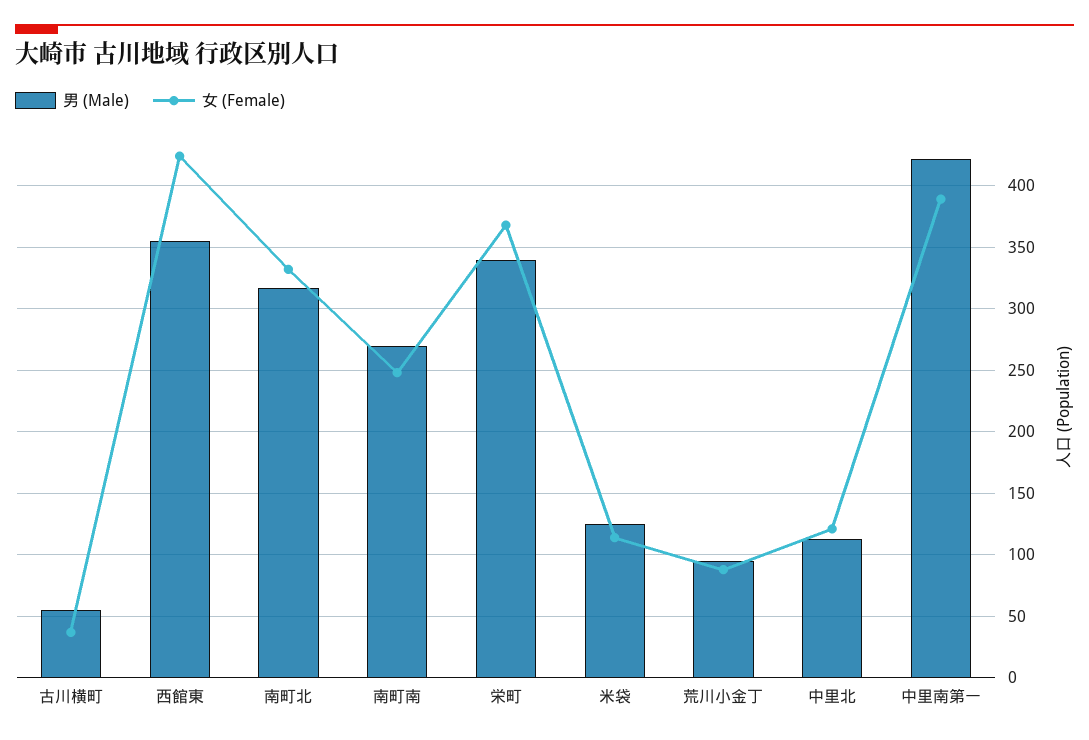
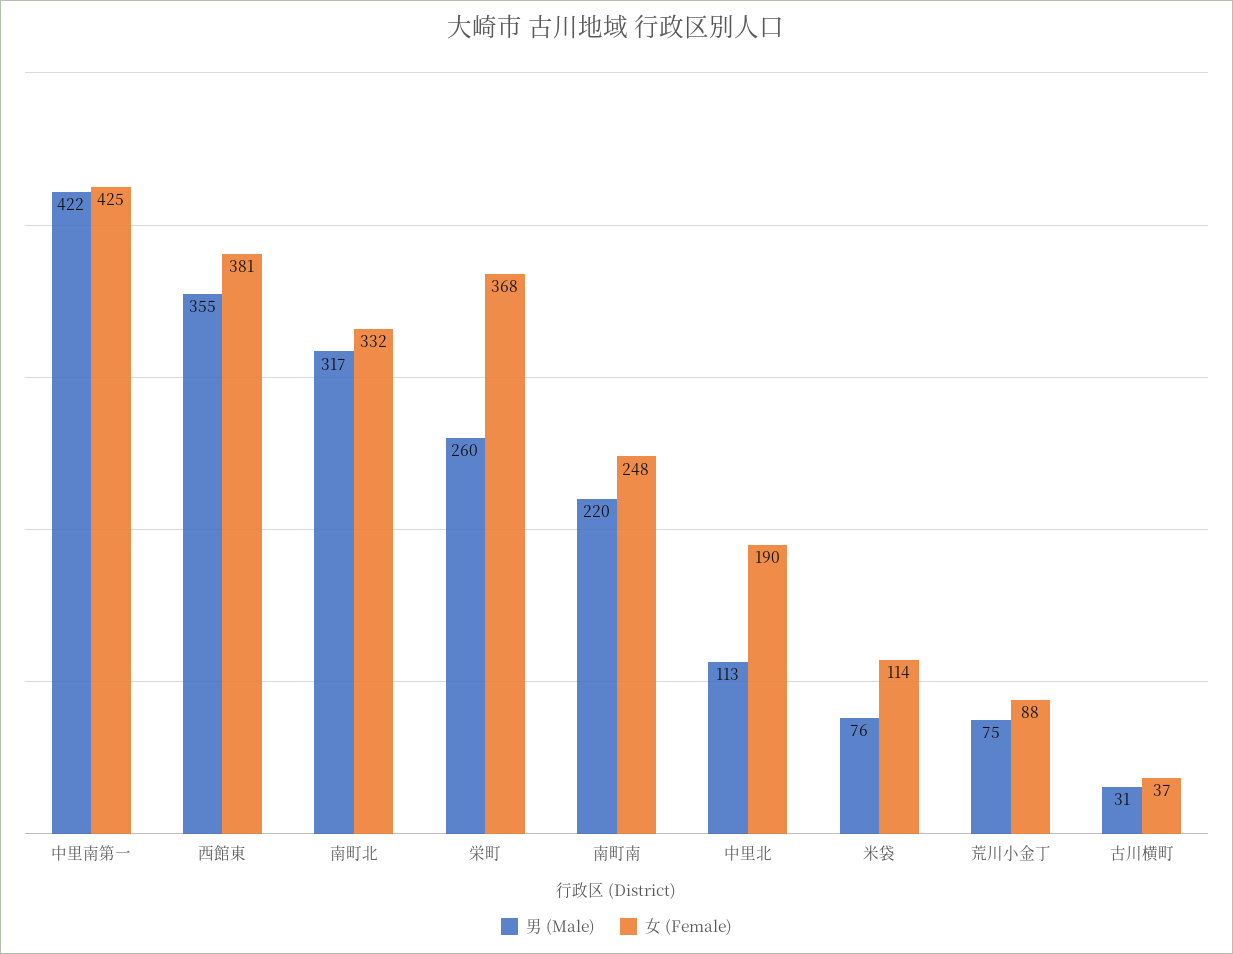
男 (Male), 古川横町: 55 -> 31
女 (Female), 西館東: 425 -> 381
男 (Male), 南町南: 270 -> 220
男 (Male), 栄町: 340 -> 260
男 (Male), 米袋: 125 -> 76
男 (Male), 荒川小金丁: 95 -> 75
女 (Female), 中里北: 120 -> 190
女 (Female), 中里南第一: 390 -> 425

